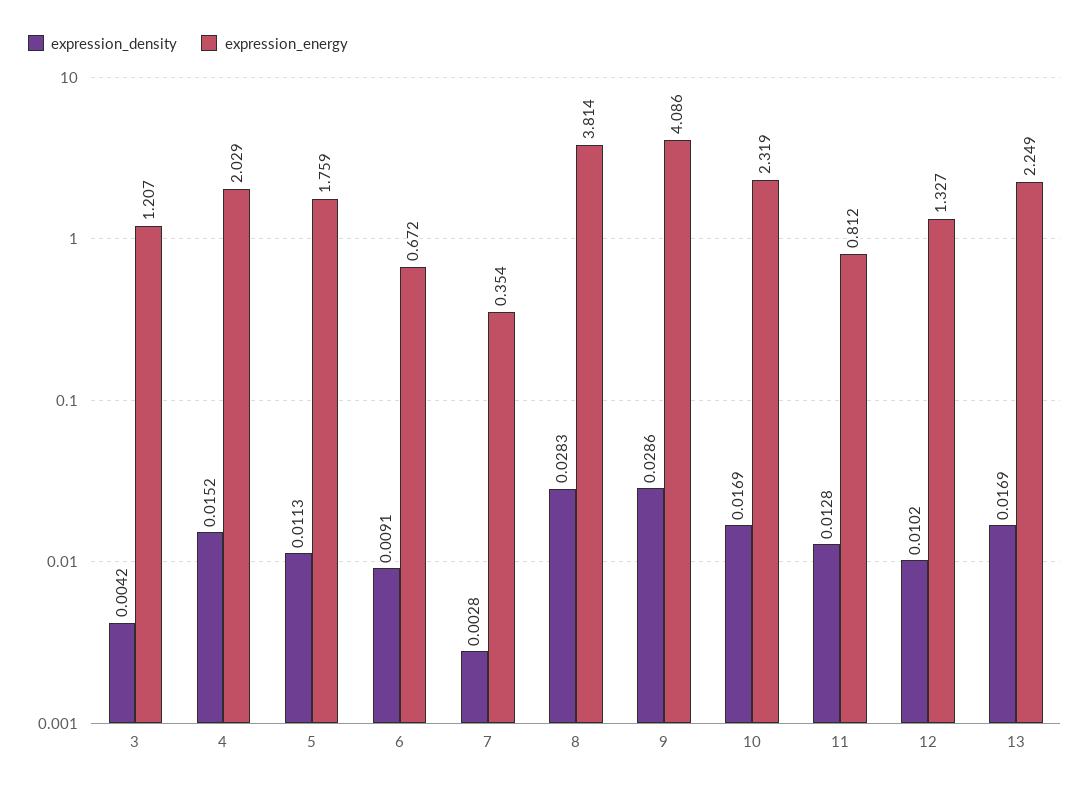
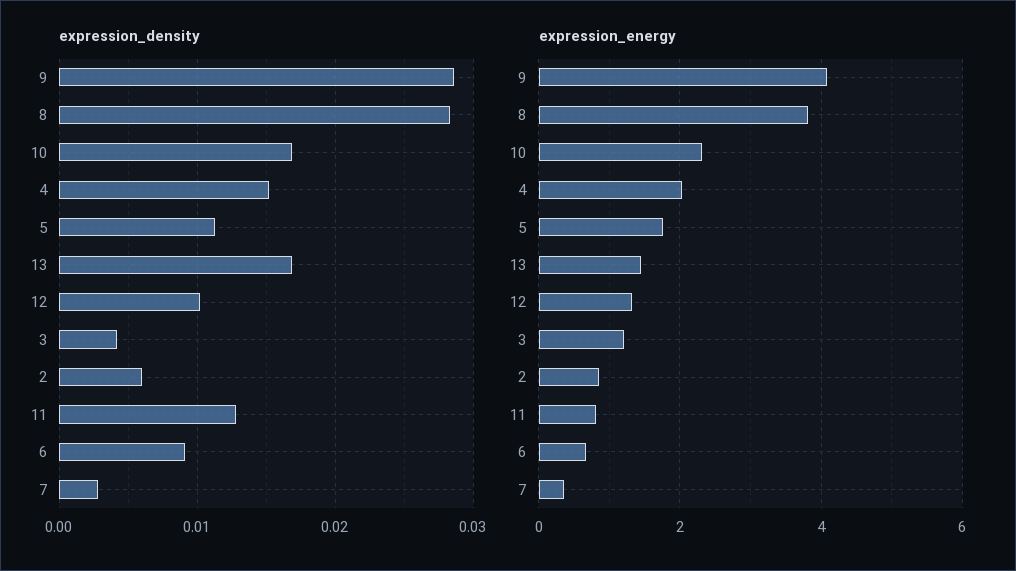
expression_energy, 13: 2.249 -> 1.4
expression_density, 2: none -> 0.006
expression_energy, 2: none -> 0.8

